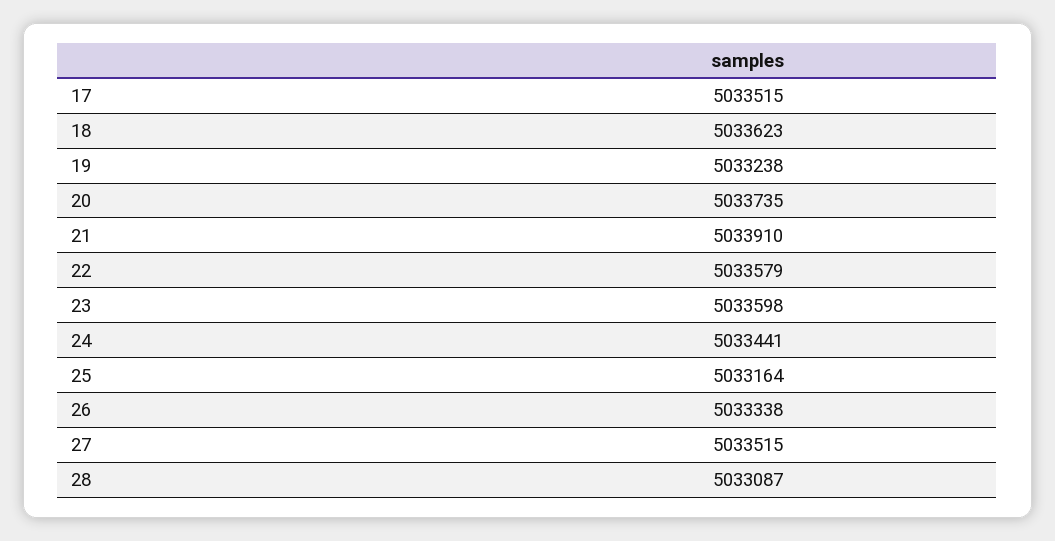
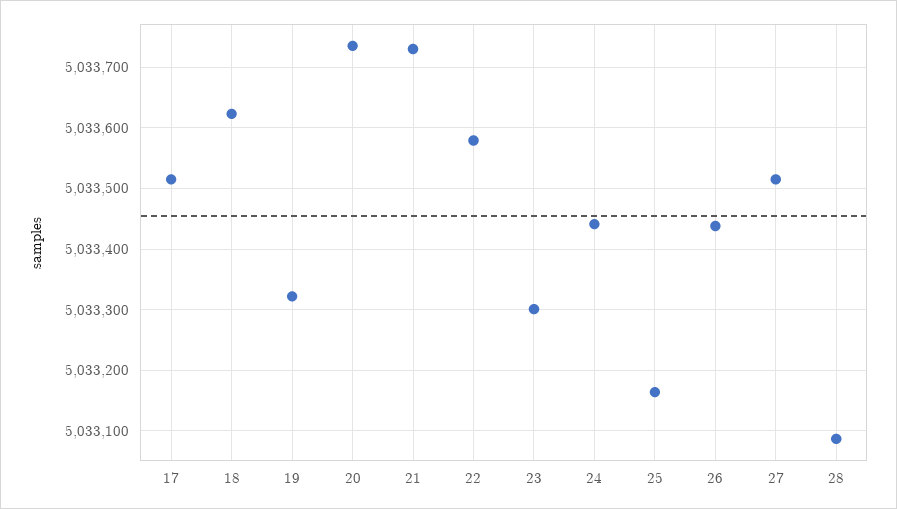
19: 5033238 -> 5033320
21: 5033910 -> 5033730
23: 5033598 -> 5033300
26: 5033338 -> 5033440

